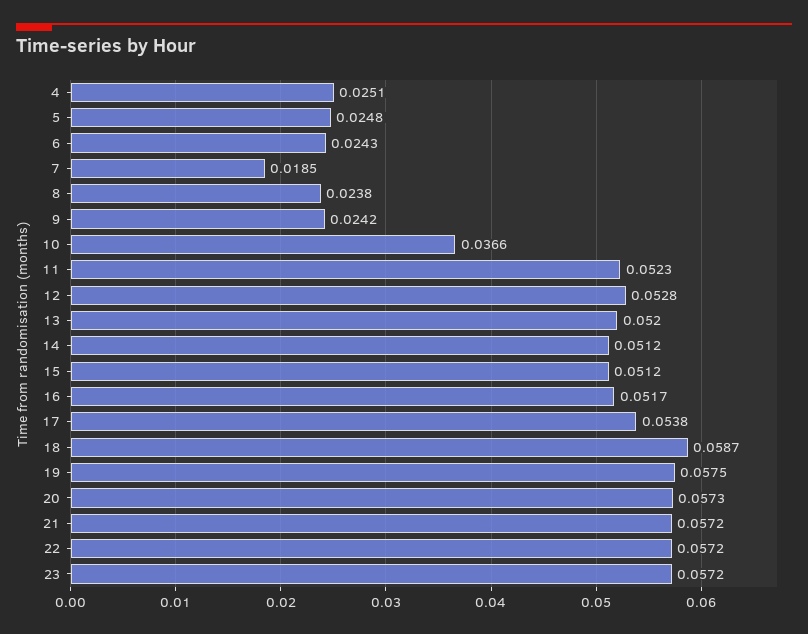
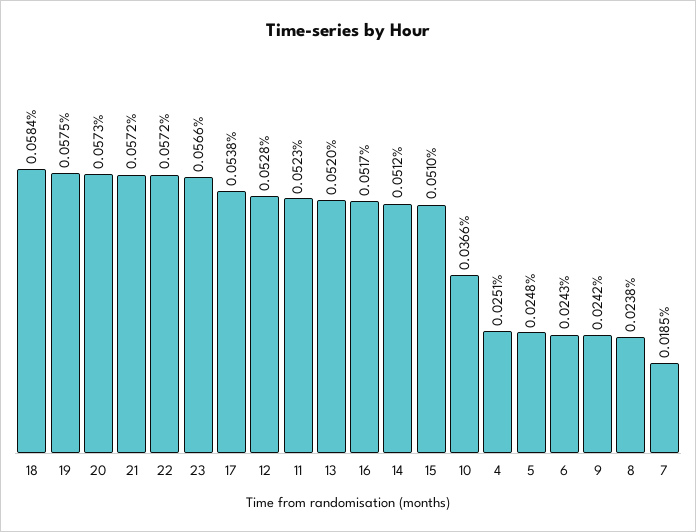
15: 0.0512 -> 0.051
18: 0.0587 -> 0.0584
23: 0.0572 -> 0.0566

